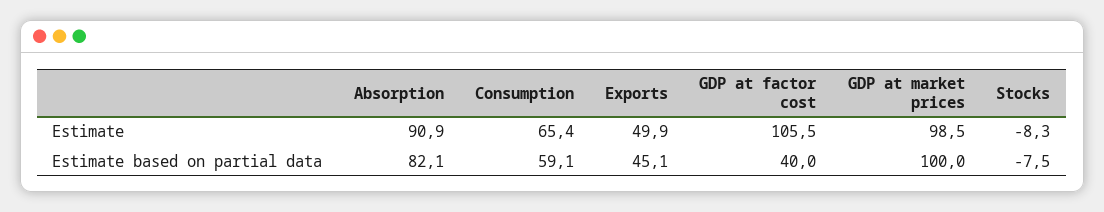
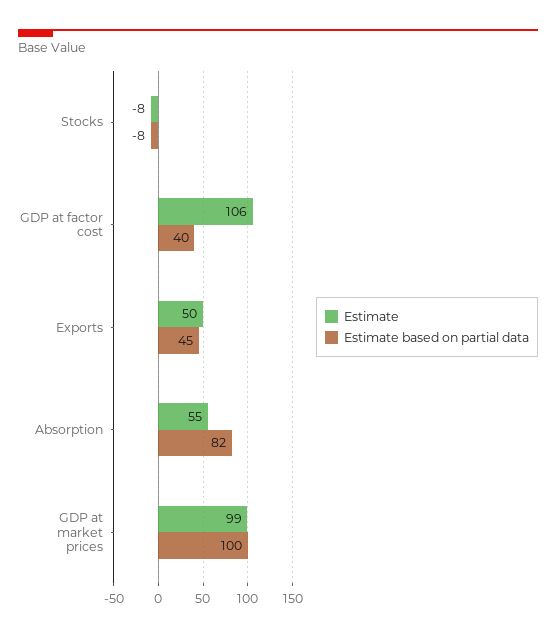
Estimate, Absorption: 90.9 -> 55
Estimate, Consumption: 65.4 -> none
Estimate based on partial data, Consumption: 59.1 -> none

